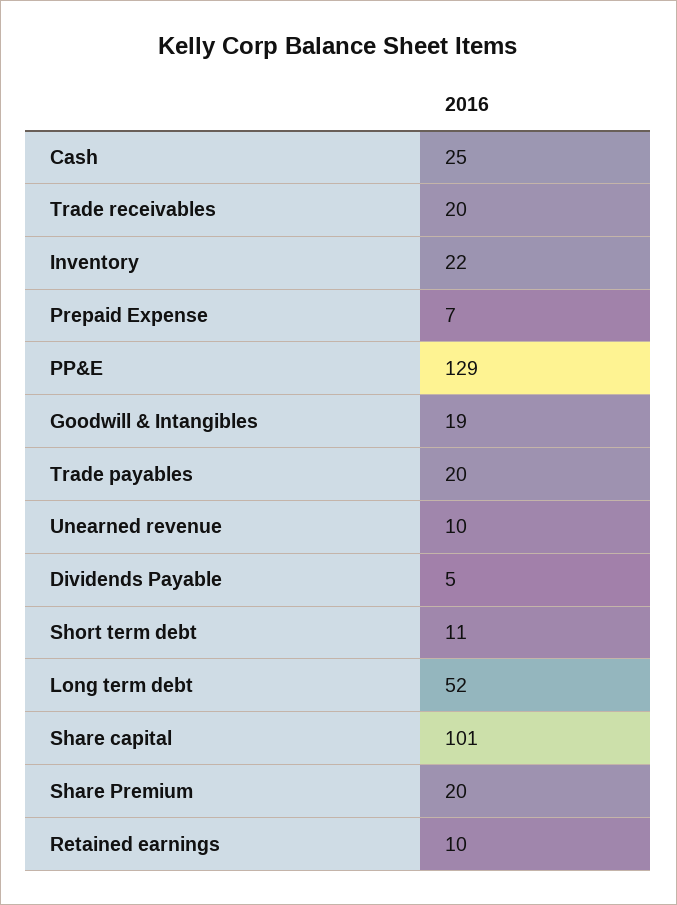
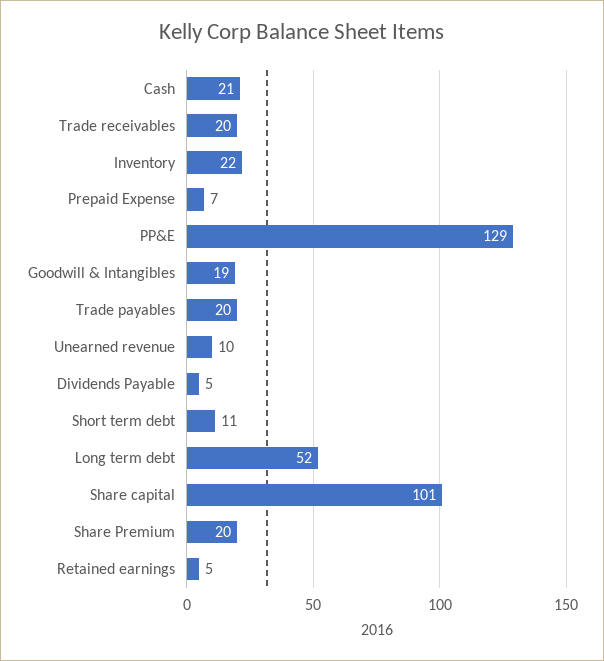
Cash: 25 -> 21
Retained earnings: 10 -> 5

